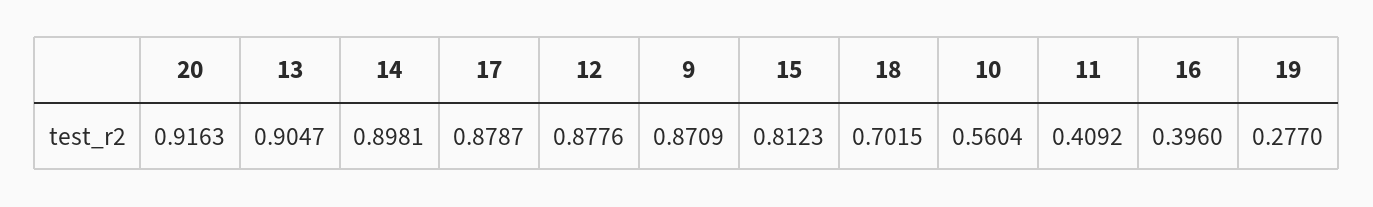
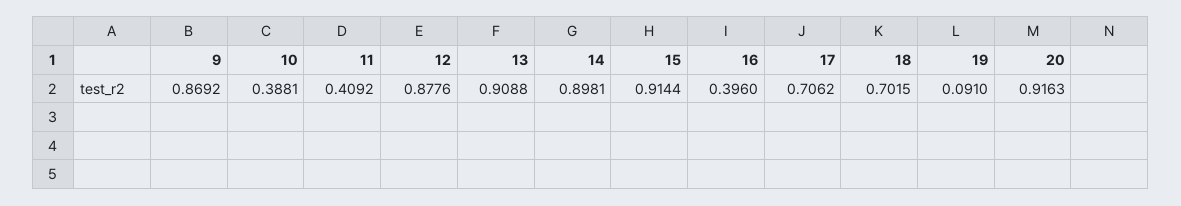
13: 0.9047 -> 0.9088
17: 0.8787 -> 0.7062
9: 0.8709 -> 0.8692
15: 0.8123 -> 0.9144
10: 0.5604 -> 0.3881
19: 0.277 -> 0.091

